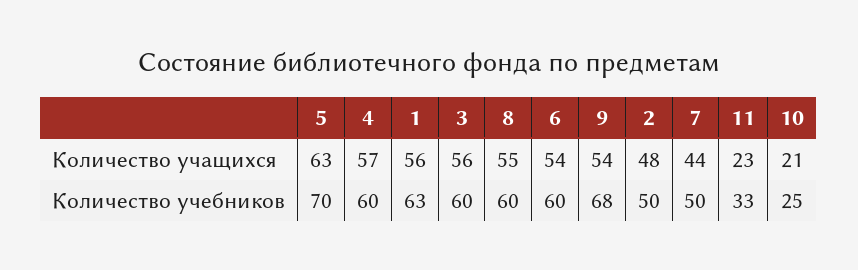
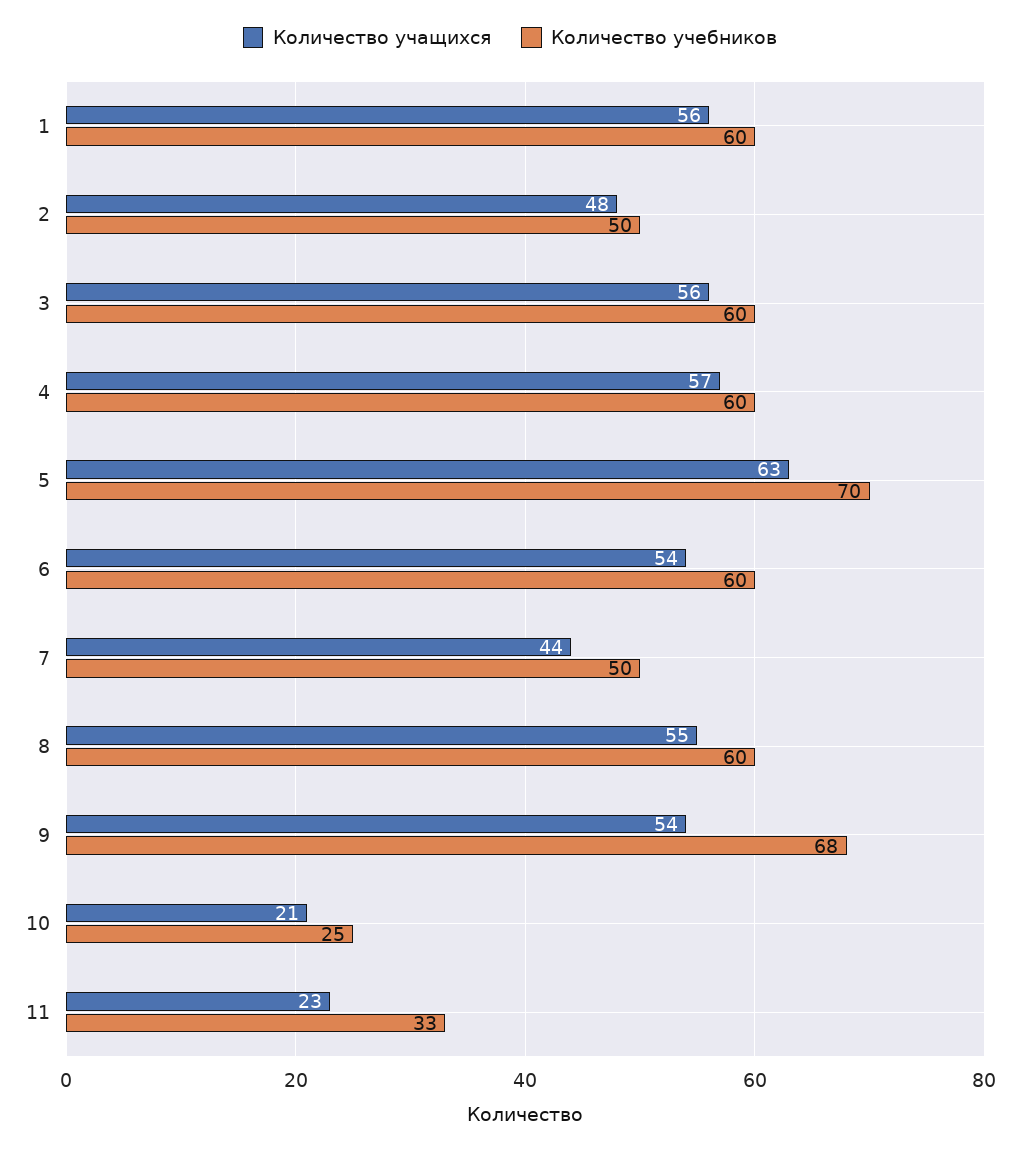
Количество учебников, 1: 63 -> 60

